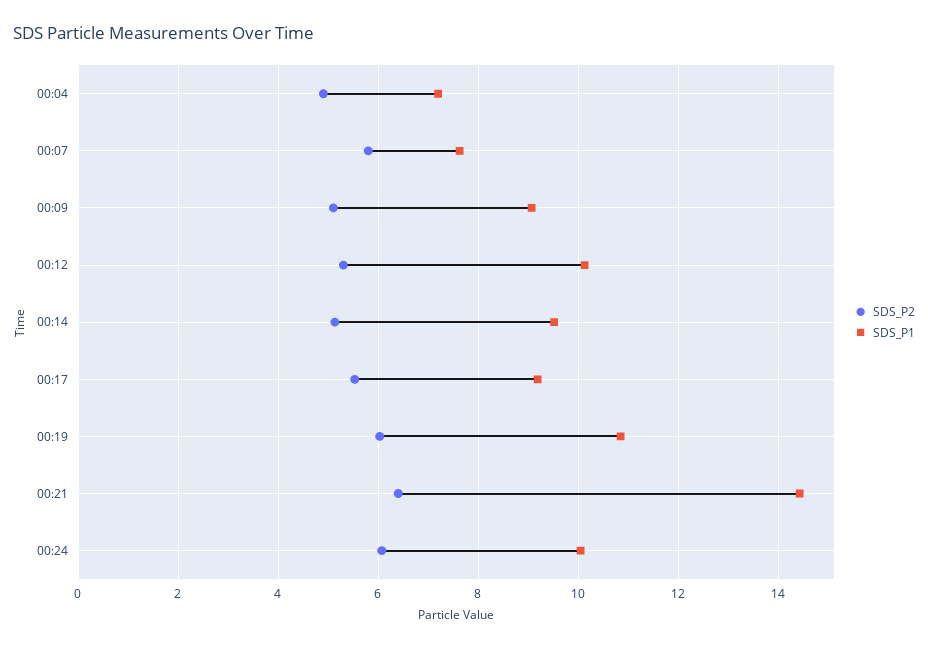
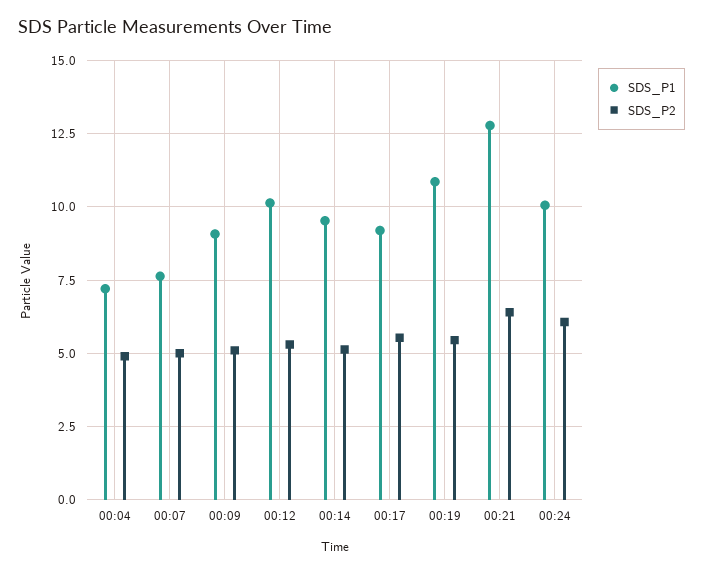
SDS_P2, 00:07: 5.8 -> 5
SDS_P2, 00:19: 6 -> 5.5
SDS_P1, 00:21: 14.4 -> 12.75

